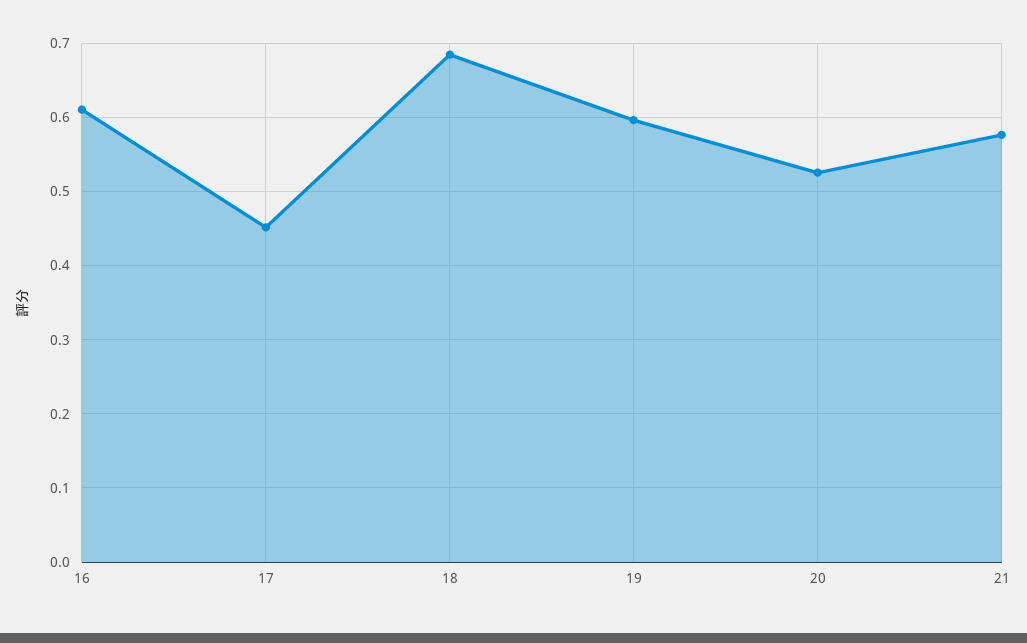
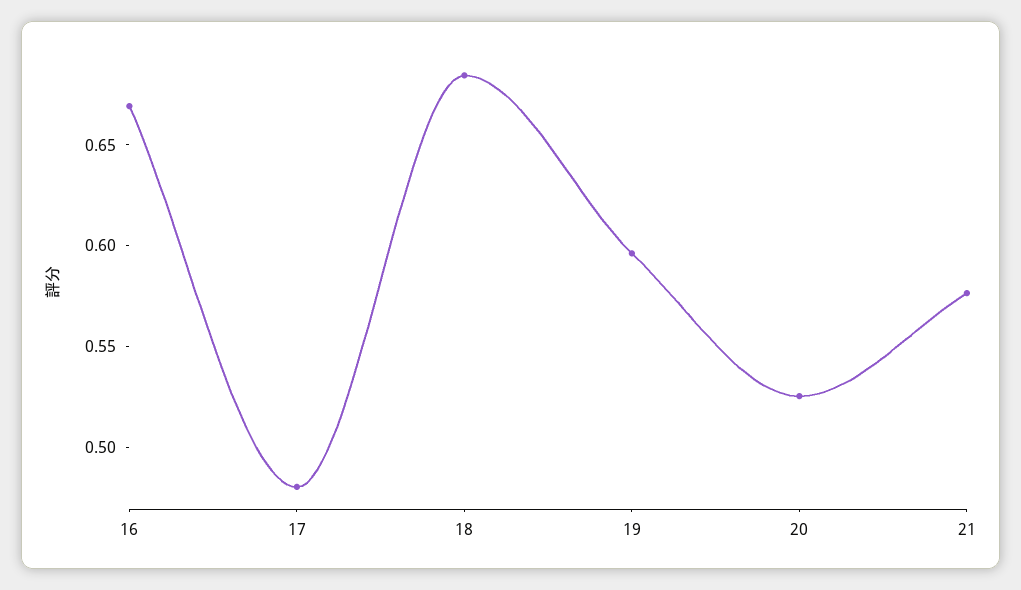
16: 0.61 -> 0.67
17: 0.45 -> 0.48

